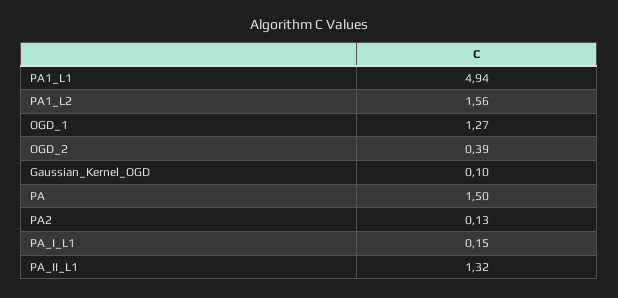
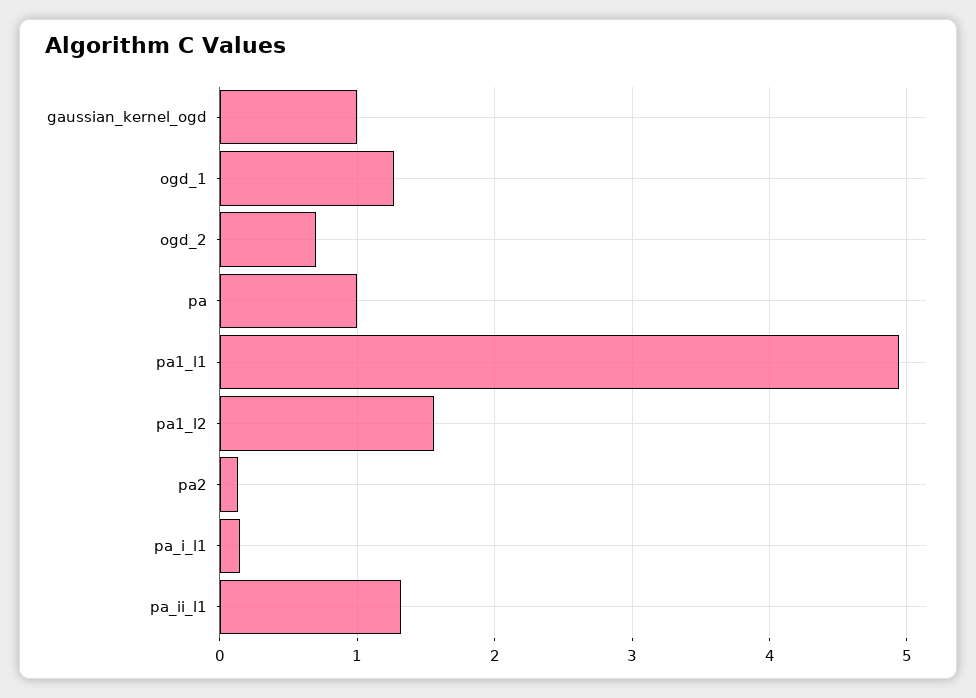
OGD_2: 0.39 -> 0.7
Gaussian_Kernel_OGD: 0.1 -> 1
PA: 1.5 -> 1

